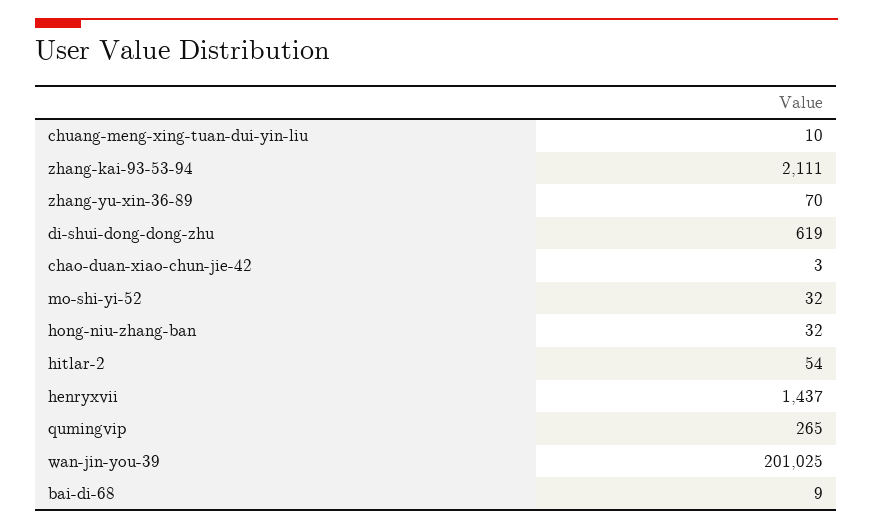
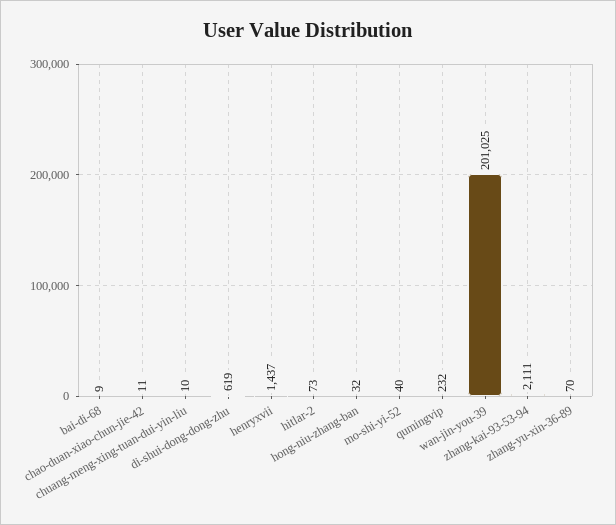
chao-duan-xiao-chun-jie-42: 3 -> 11
mo-shi-yi-52: 32 -> 40
hitlar-2: 54 -> 73
qumingvip: 265 -> 232

